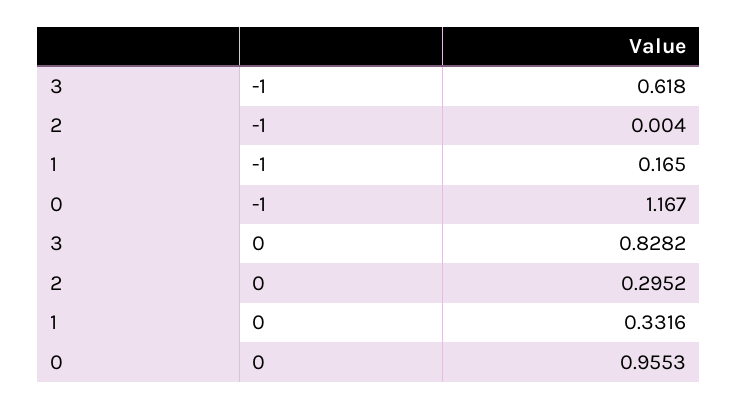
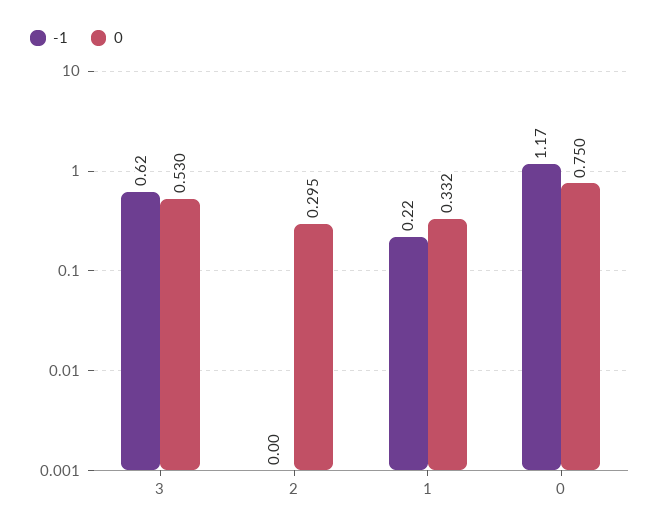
-1, 1: 0.165 -> 0.22
0, 3: 0.8282 -> 0.53
0, 0: 0.9553 -> 0.75

